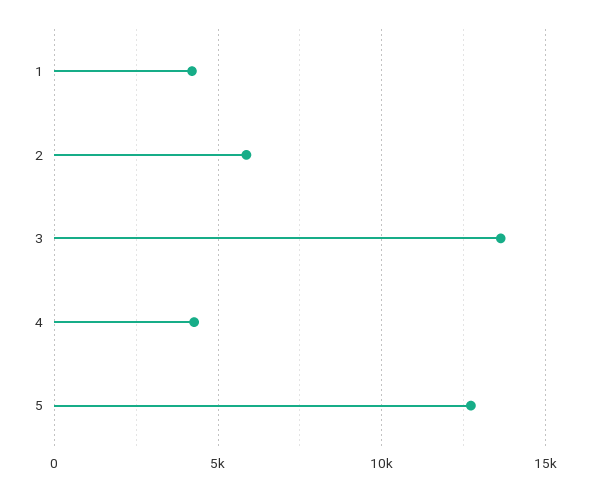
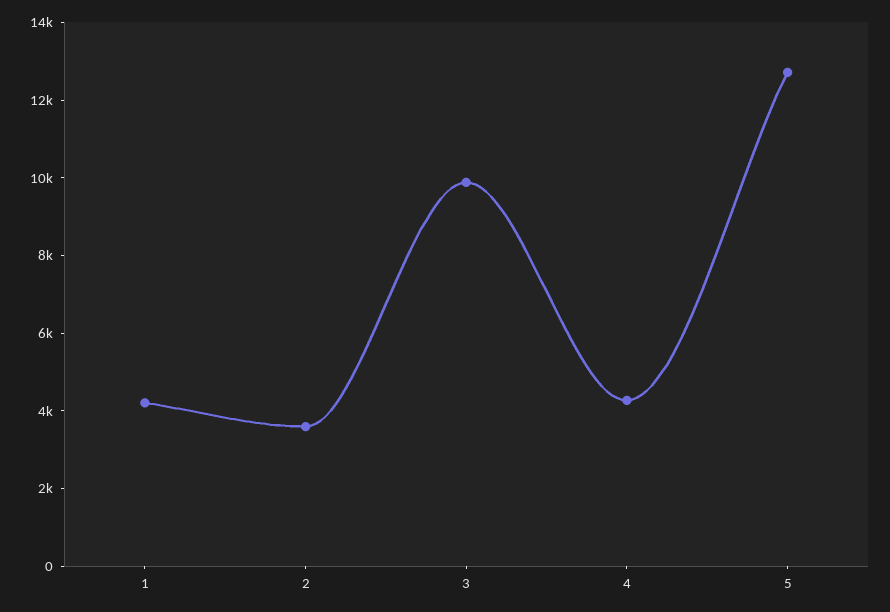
2: 6000 -> 3500
3: 13500 -> 10000

